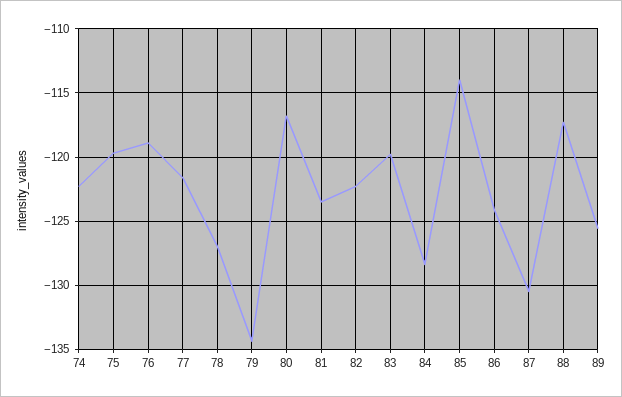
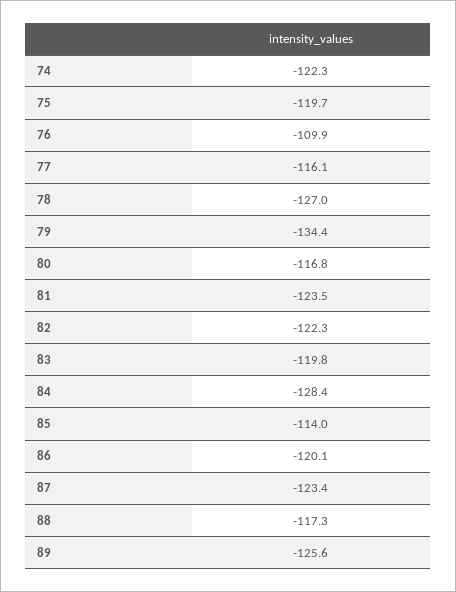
76: -119 -> -109.9
77: -121.5 -> -116.1
86: -124 -> -120.1
87: -130.5 -> -123.4

